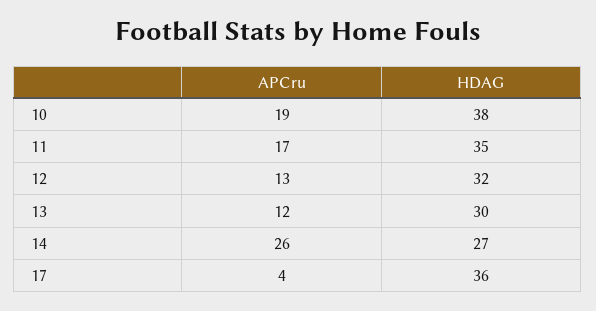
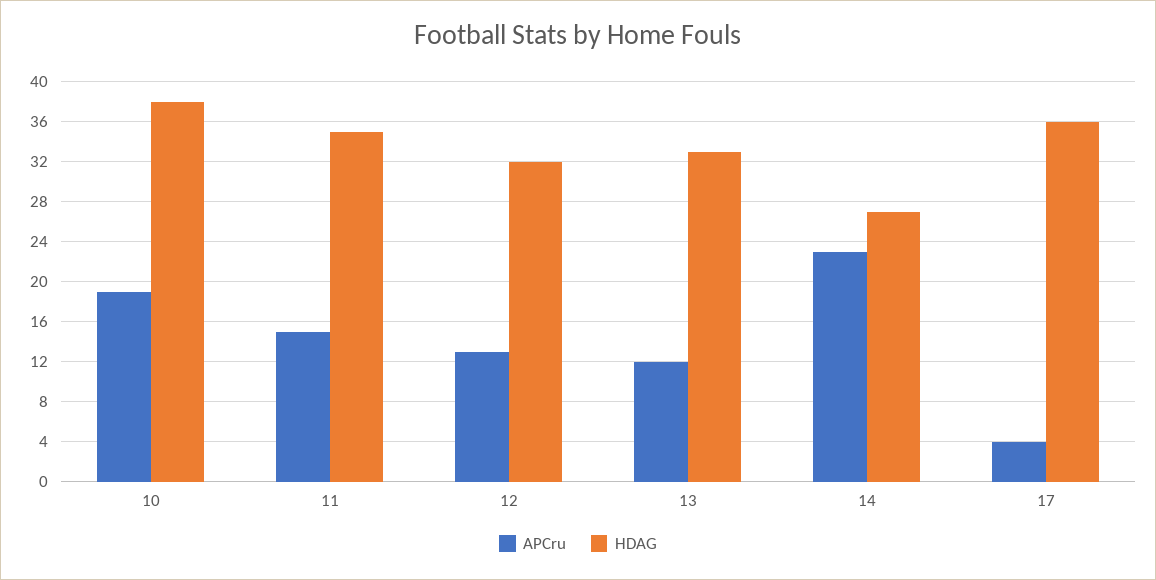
APCru, 11: 17 -> 15
HDAG, 13: 30 -> 33
APCru, 14: 26 -> 23

